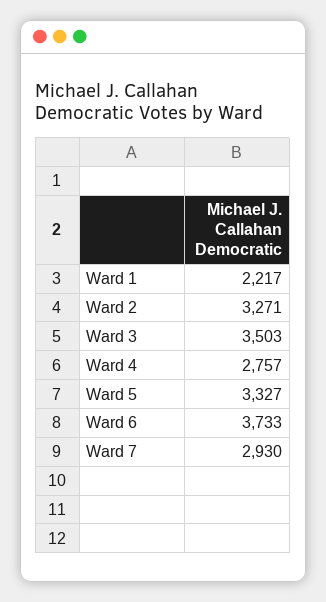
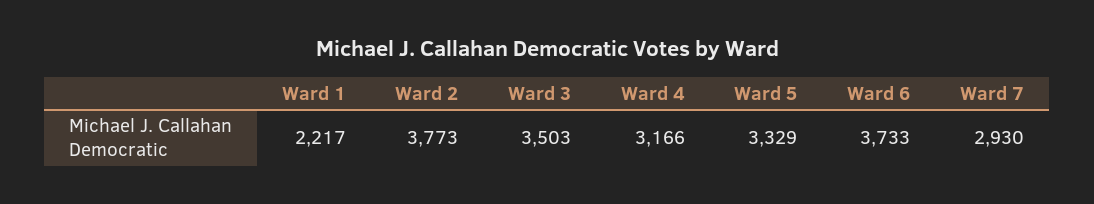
Ward 2: 3271 -> 3773
Ward 4: 2757 -> 3166
Ward 5: 3327 -> 3329

